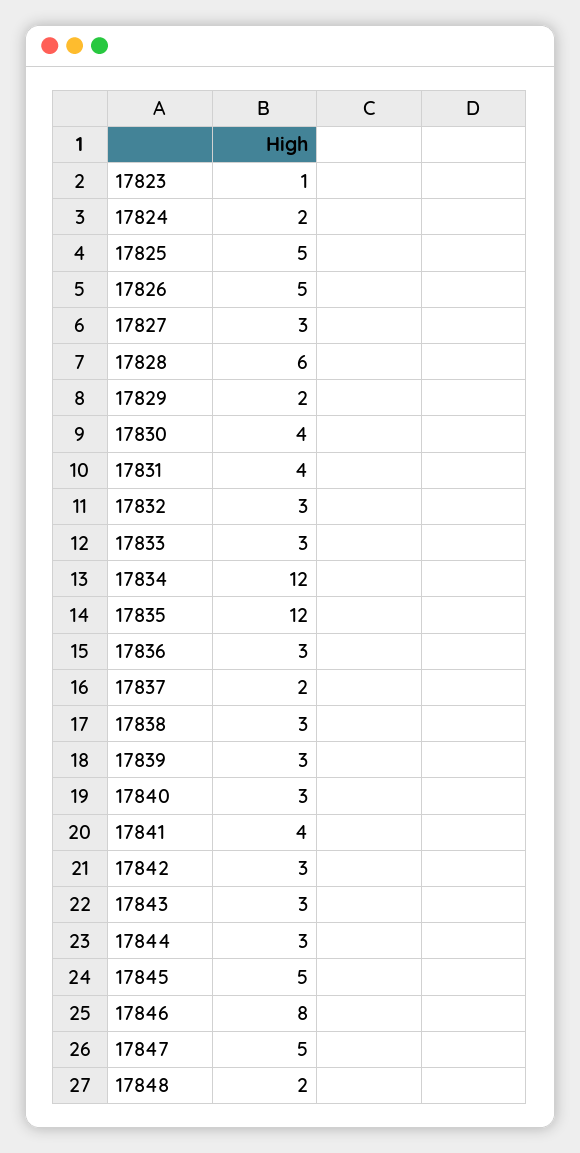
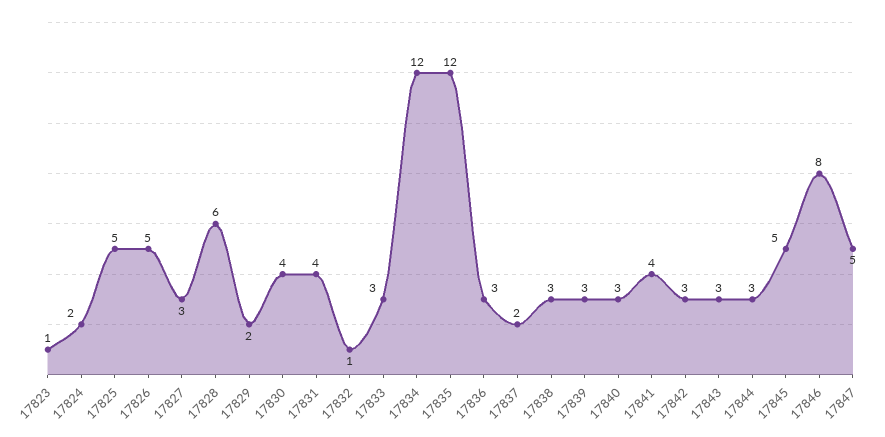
17832: 3 -> 1
17848: 2 -> none

